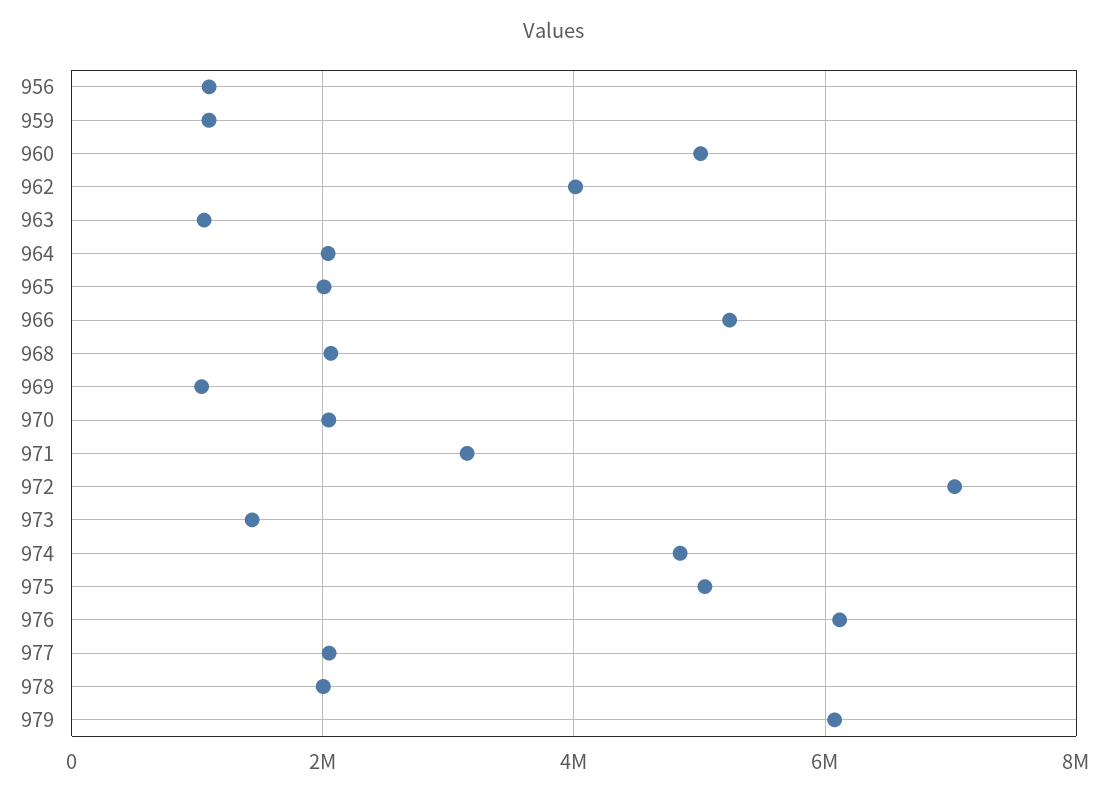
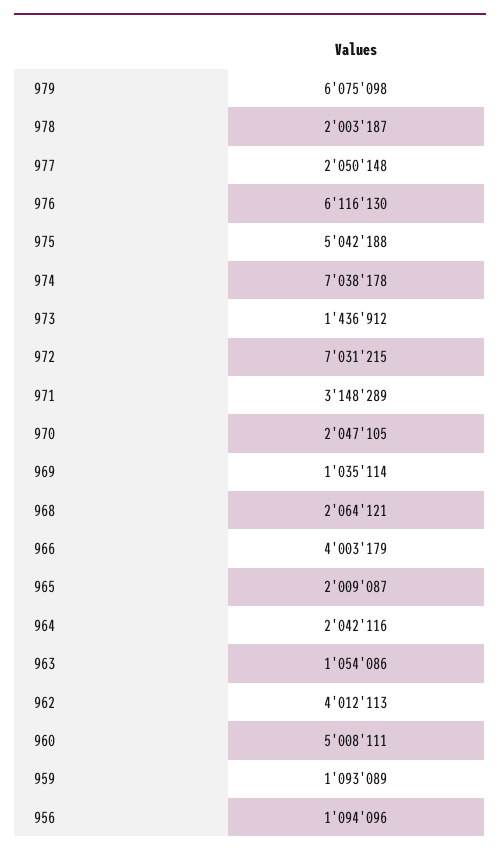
966: 5200000 -> 4003179
974: 4800000 -> 7038178

